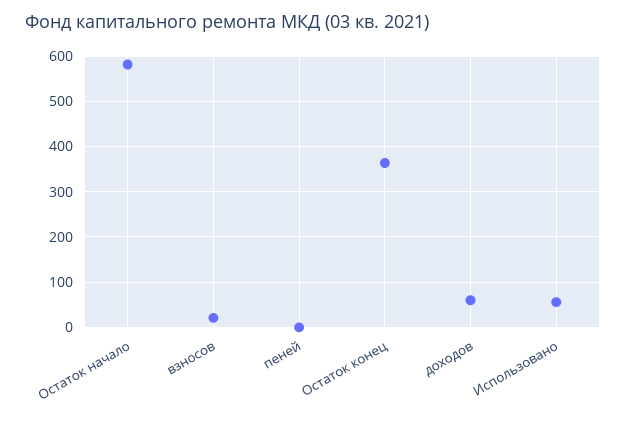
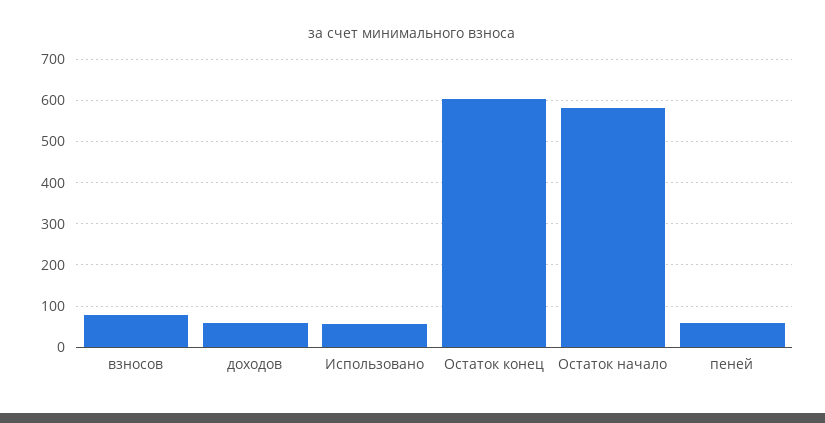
взносов: 20 -> 80
пеней: 0 -> 60
Остаток конец: 360 -> 600

